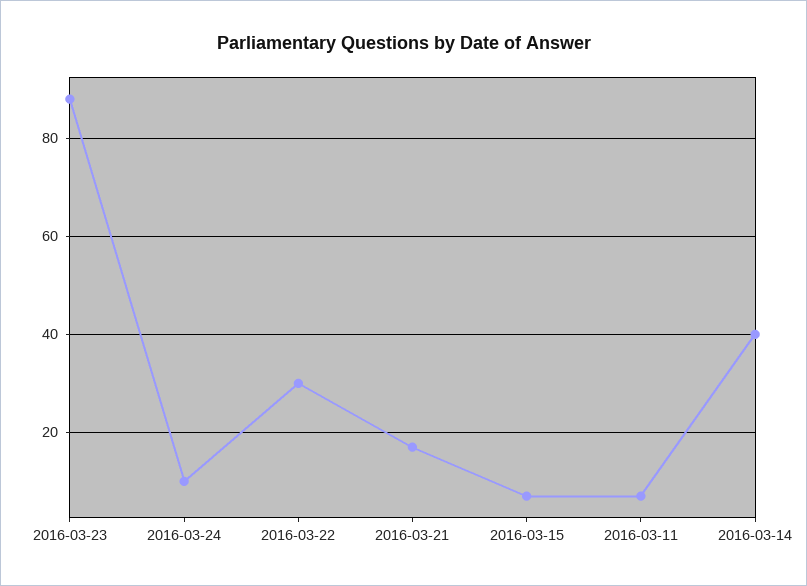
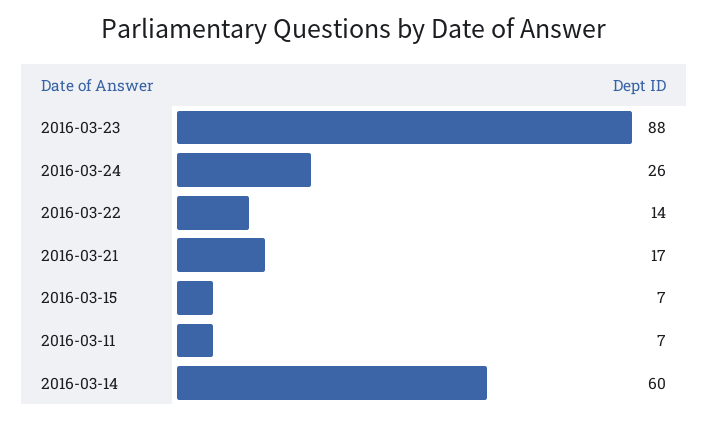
2016-03-24: 10 -> 26
2016-03-22: 30 -> 14
2016-03-14: 40 -> 60

